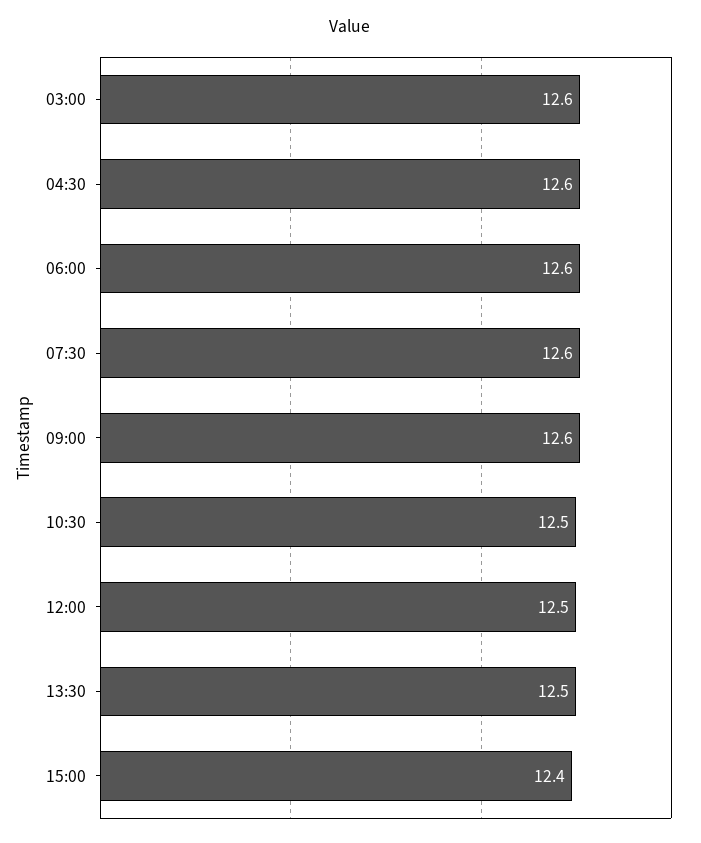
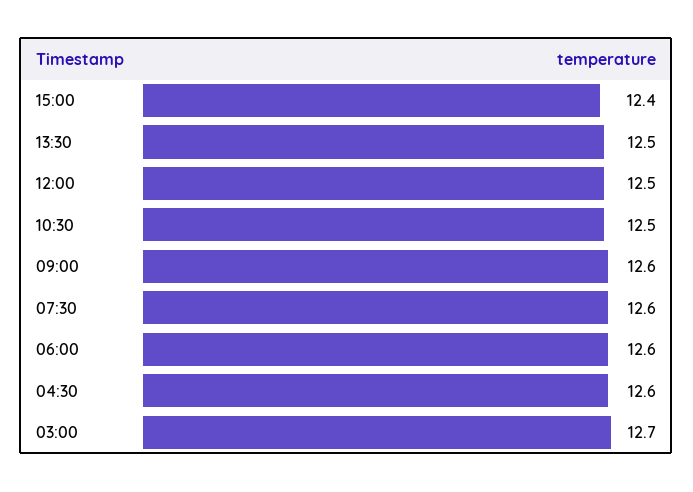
03:00: 12.6 -> 12.7

